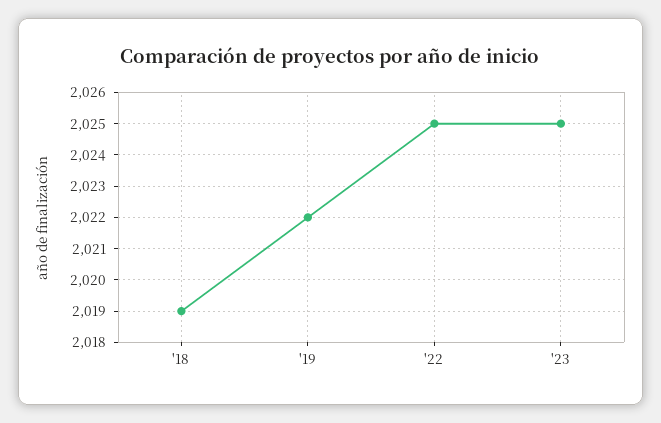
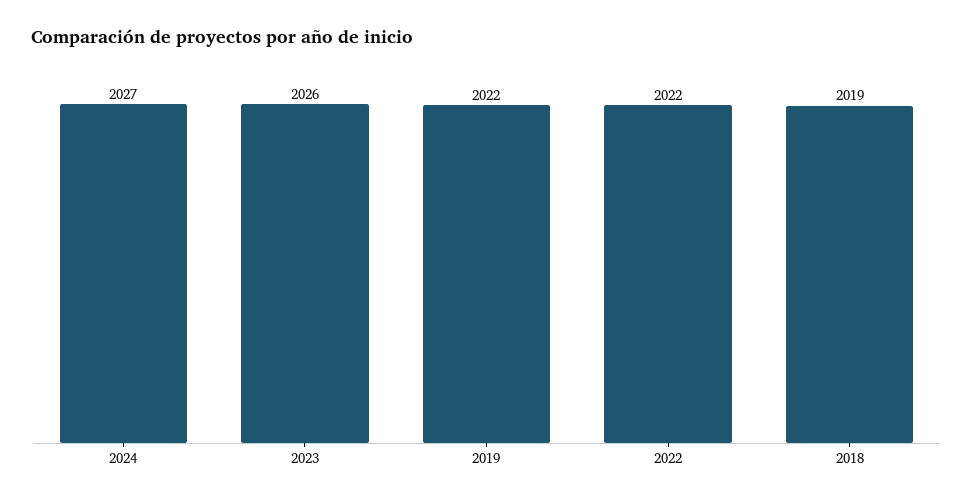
'22: 2025 -> 2022
'23: 2025 -> 2026
2024: none -> 2027

